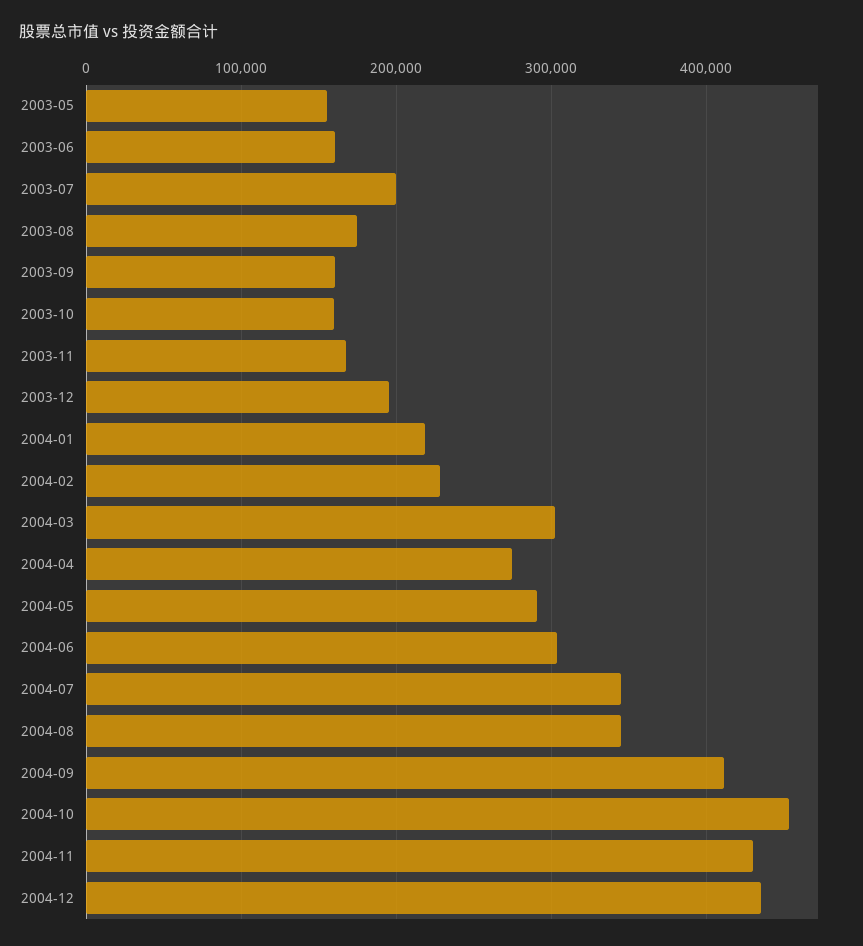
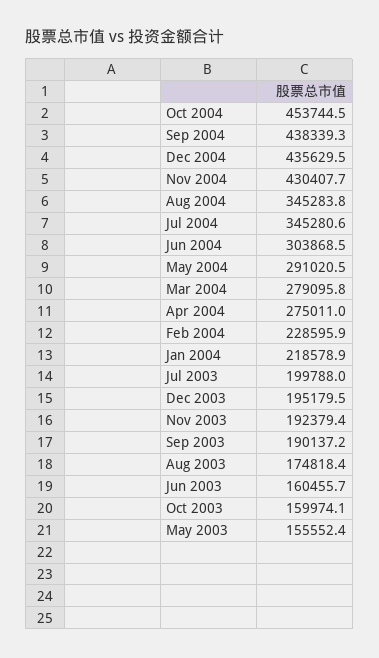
2003-09: 160000 -> 190137.2
2003-11: 170000 -> 192379.4
2004-03: 300000 -> 279095.8
2004-09: 410000 -> 438339.3

